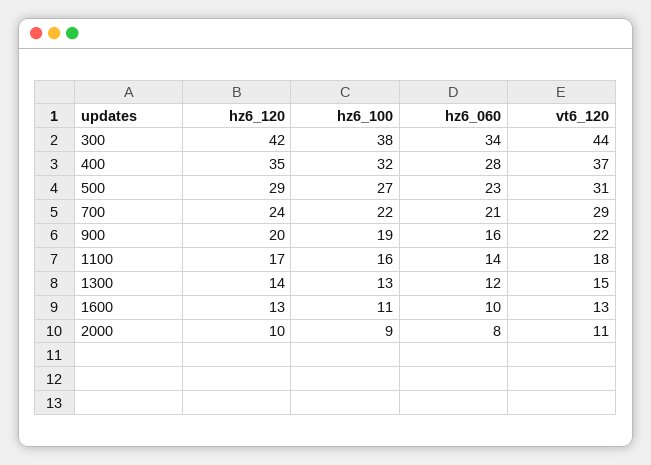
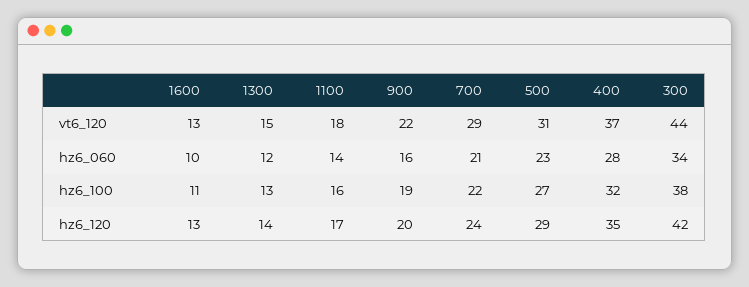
hz6_120, 2000: 10 -> none
hz6_100, 2000: 9 -> none
hz6_060, 2000: 8 -> none
vt6_120, 2000: 11 -> none

